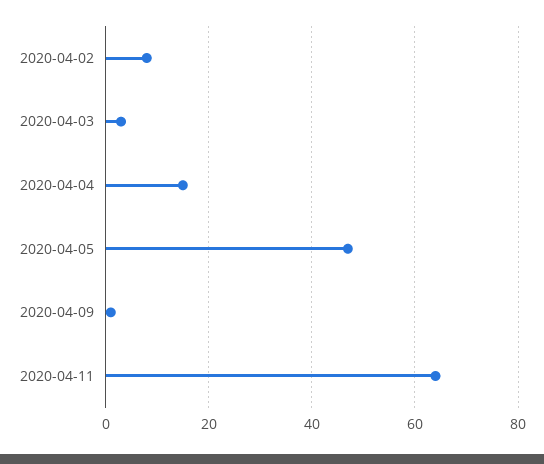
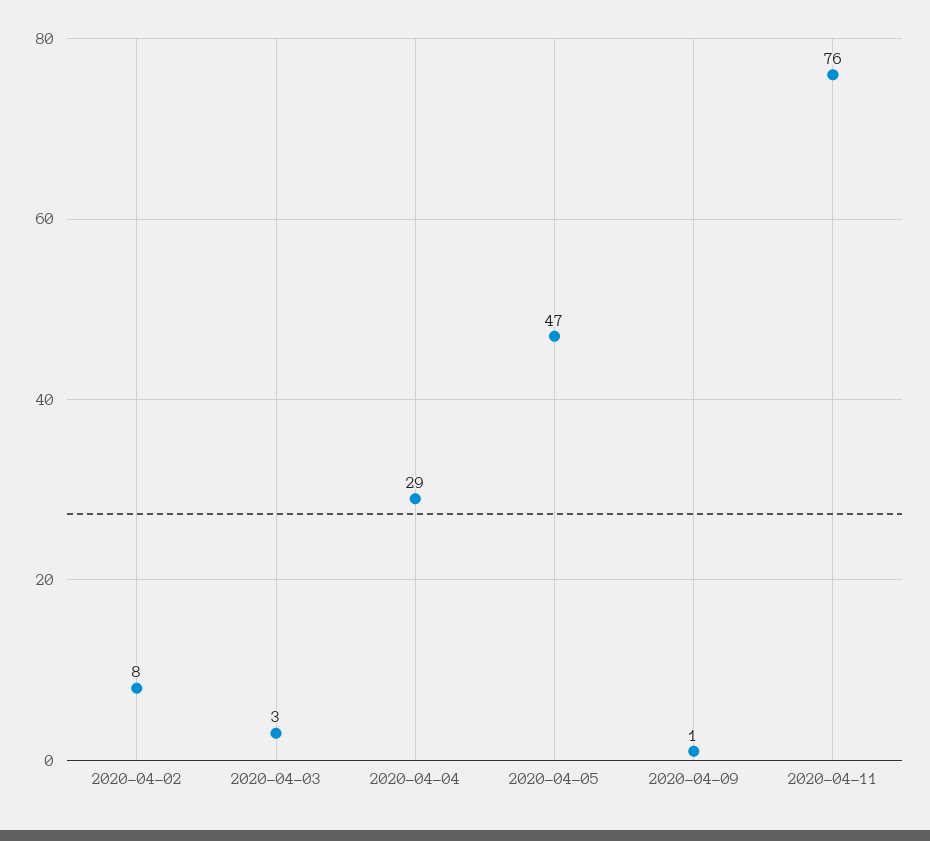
2020-04-04: 15 -> 29
2020-04-11: 65 -> 76

